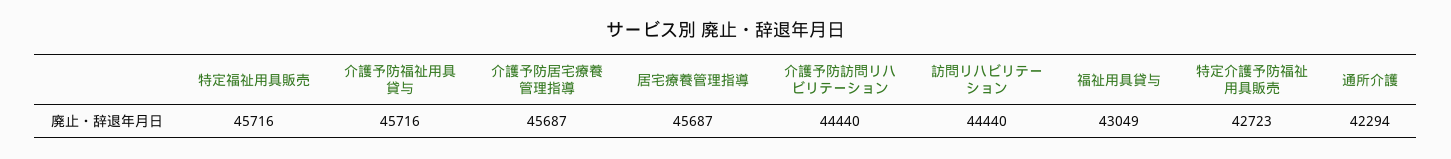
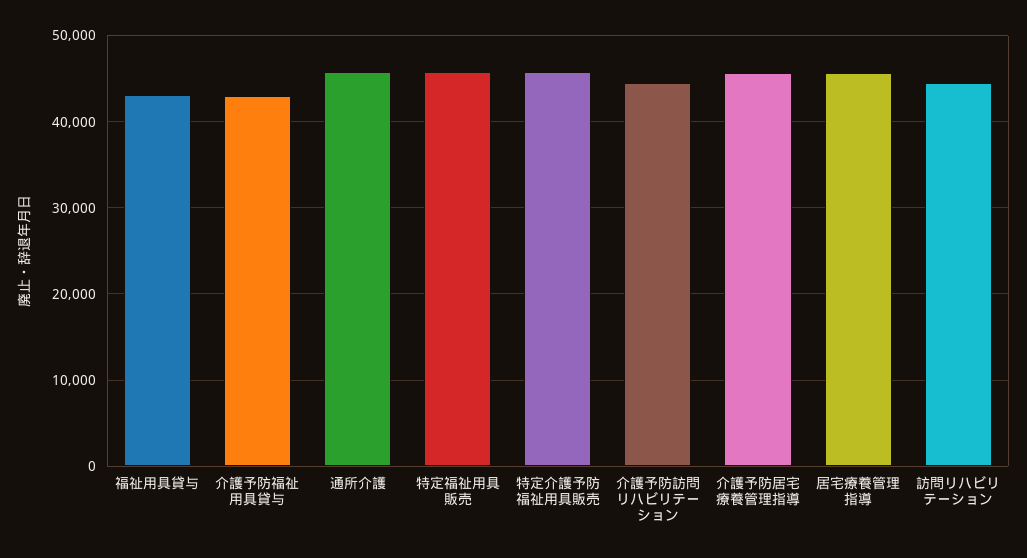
介護予防福祉用具貸与: 45716 -> 43000
特定介護予防福祉用具販売: 42723 -> 46000
通所介護: 42294 -> 46000

